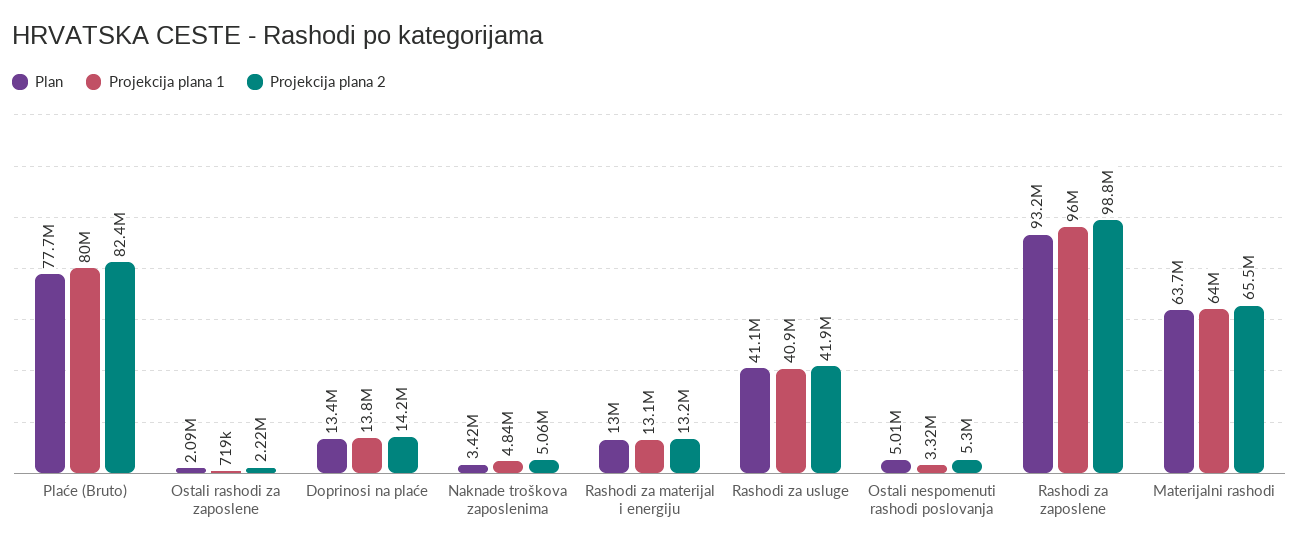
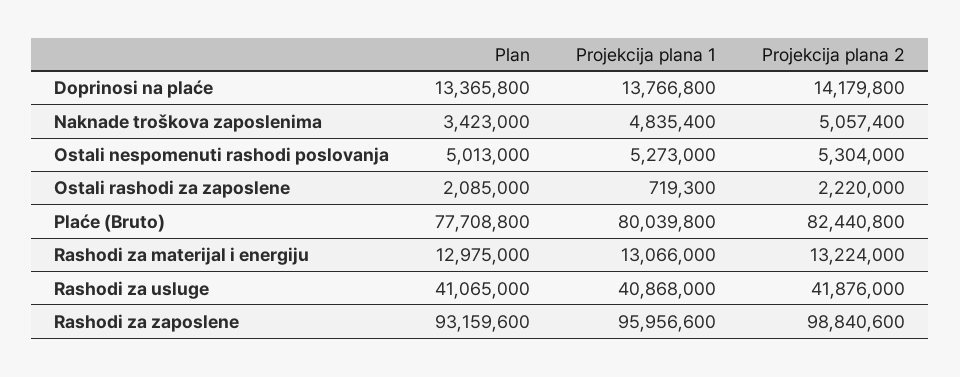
Projekcija plana 1, Ostali nespomenuti rashodi poslovanja: 3320000 -> 5273000
Plan, Materijalni rashodi: 63700000 -> none
Projekcija plana 1, Materijalni rashodi: 64000000 -> none
Projekcija plana 2, Materijalni rashodi: 65500000 -> none

